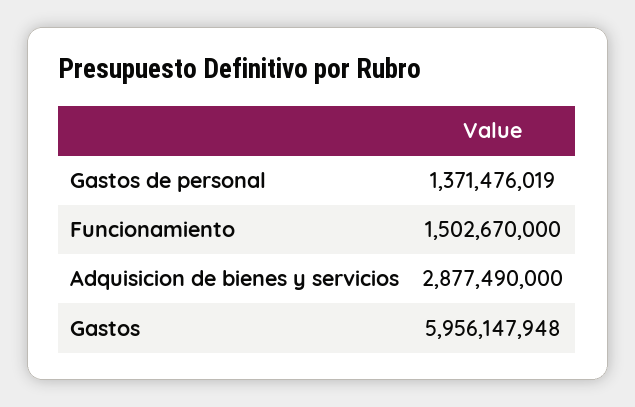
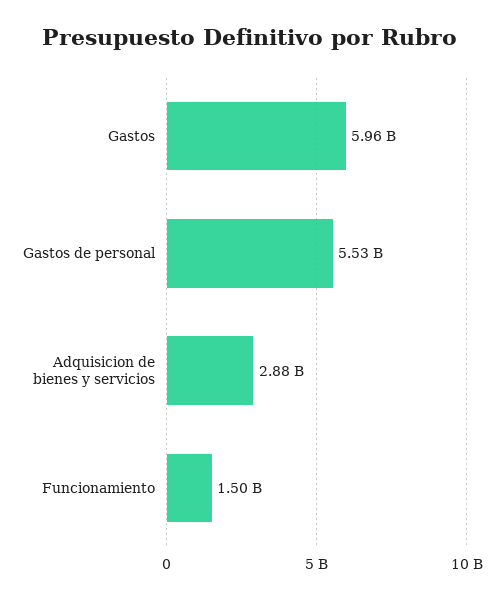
Gastos de personal: 1371476019 -> 5530000000

